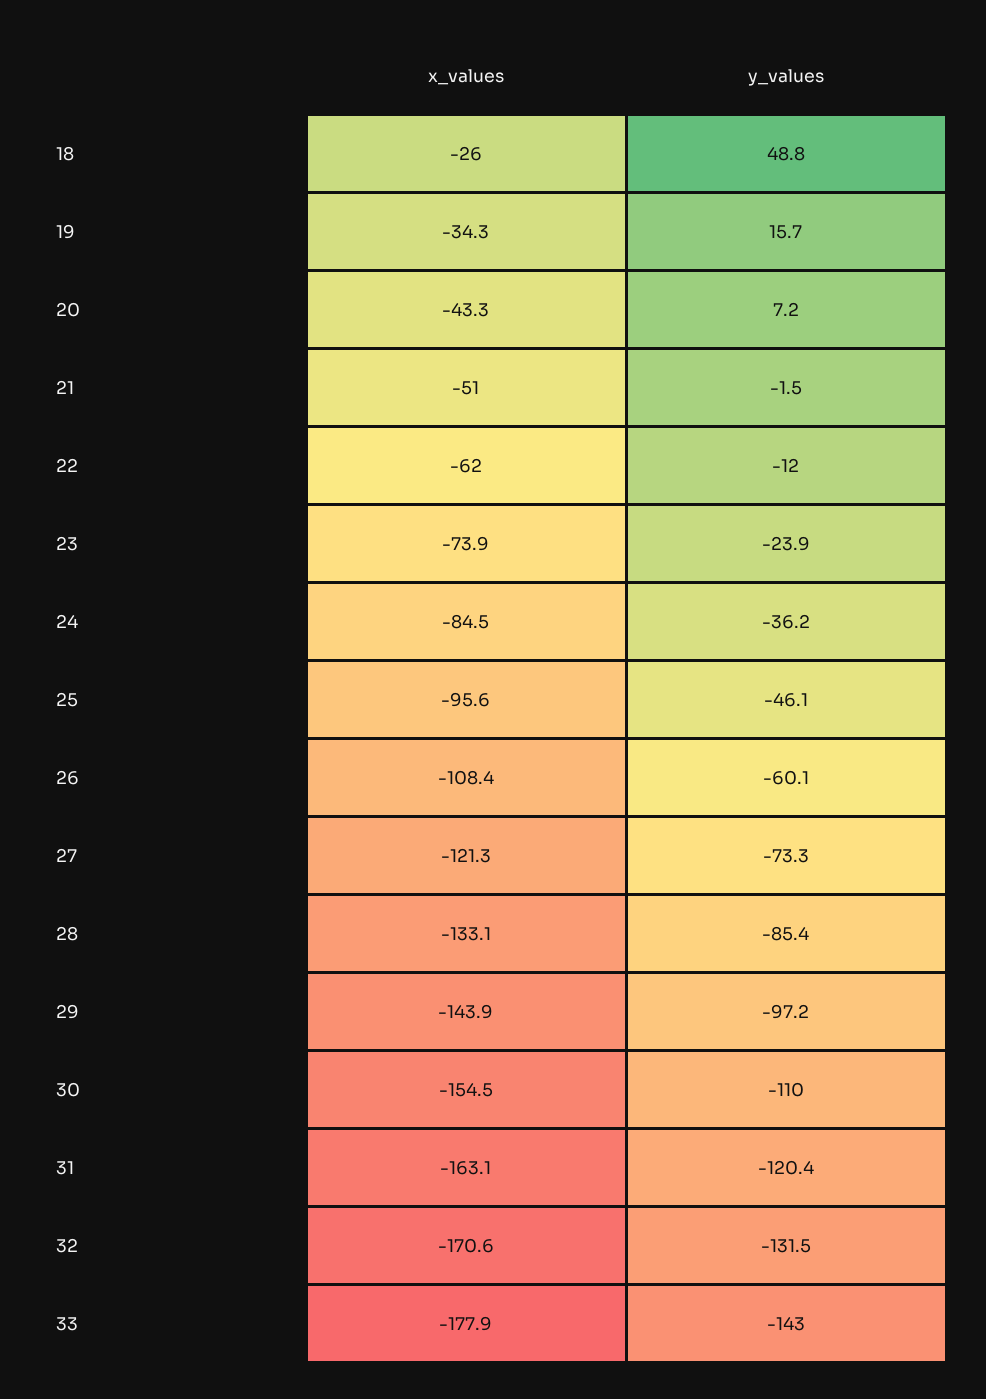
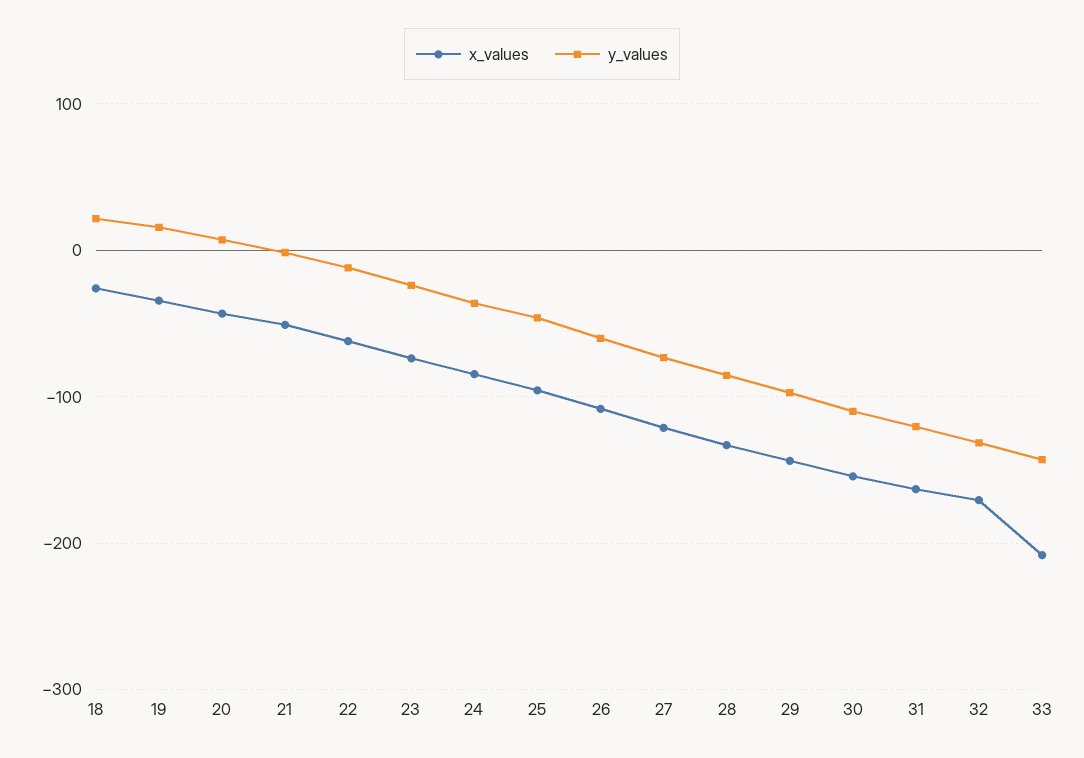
y_values, 18: 48.8 -> 20
x_values, 33: -177.9 -> -210

